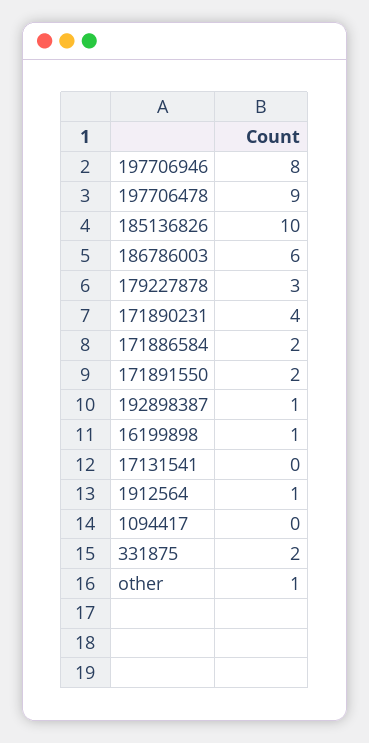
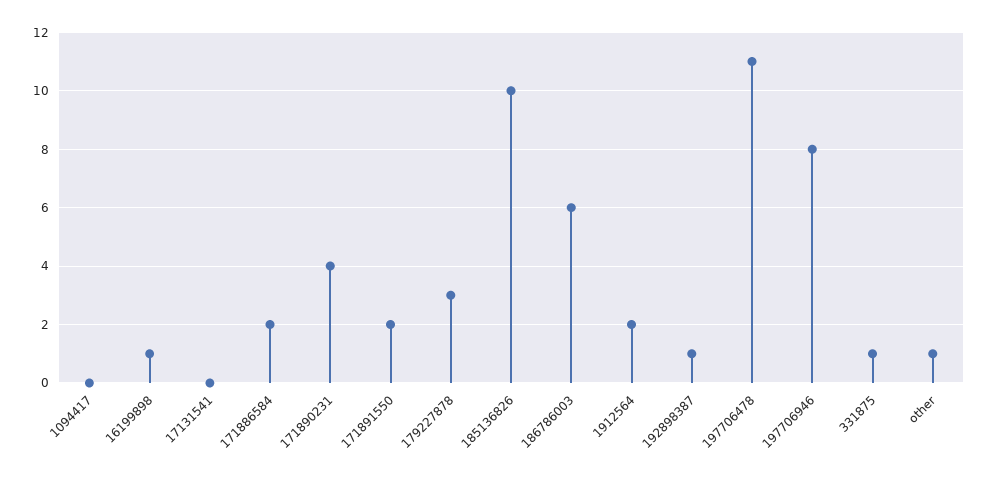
197706478: 9 -> 11
1912564: 1 -> 2
331875: 2 -> 1

